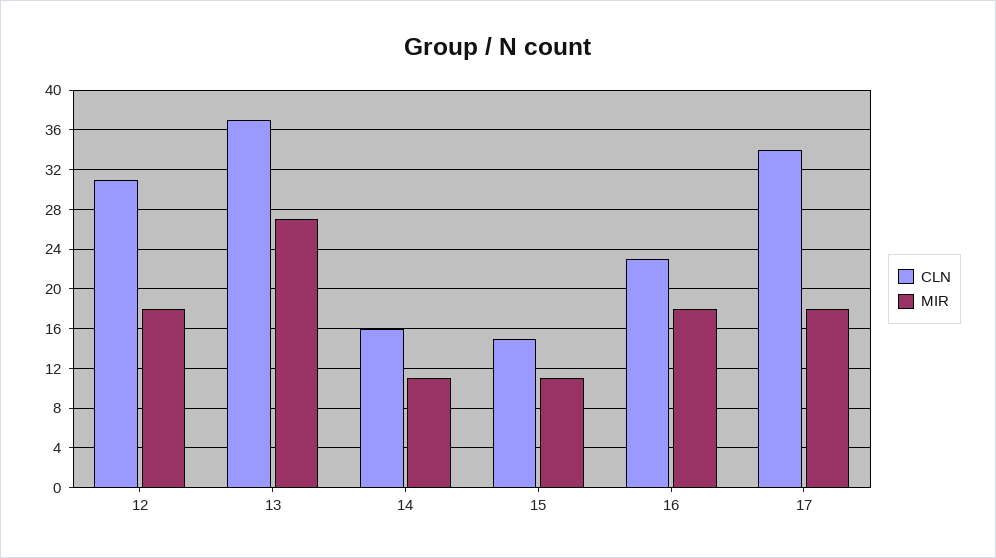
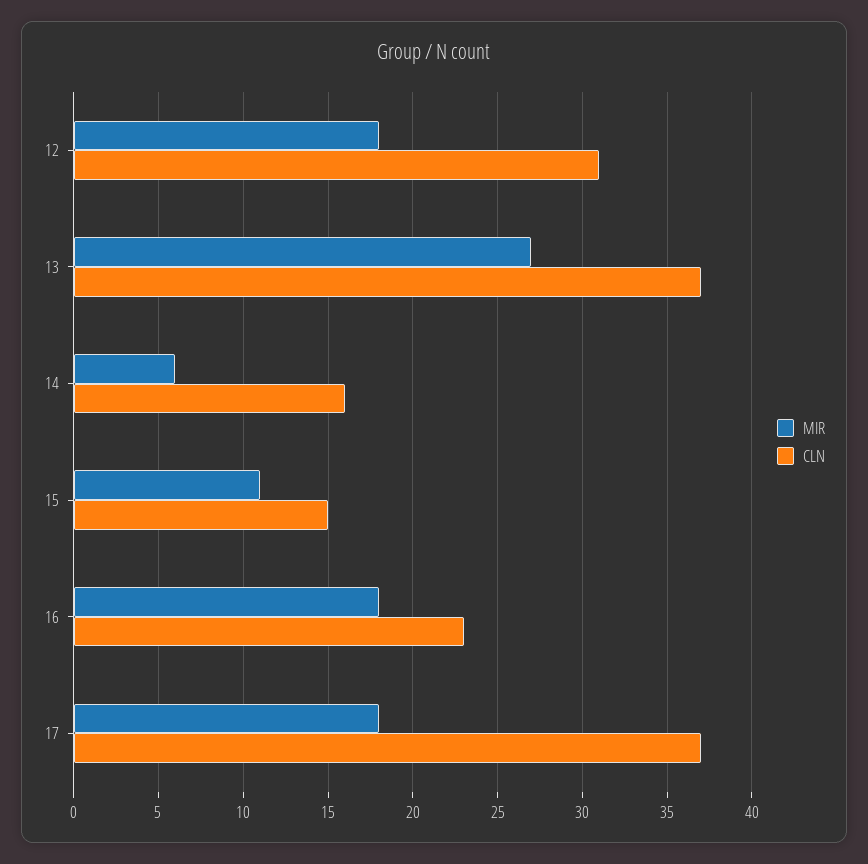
MIR, 14: 11 -> 6
CLN, 17: 34 -> 37

